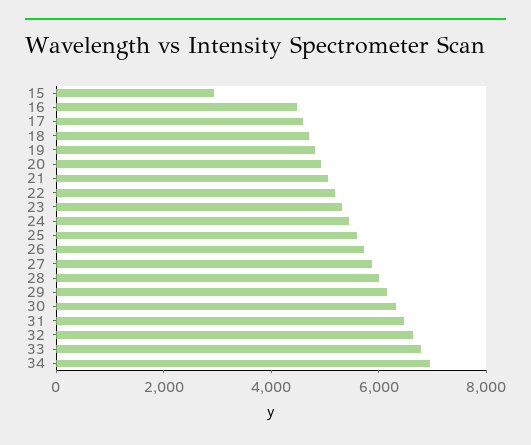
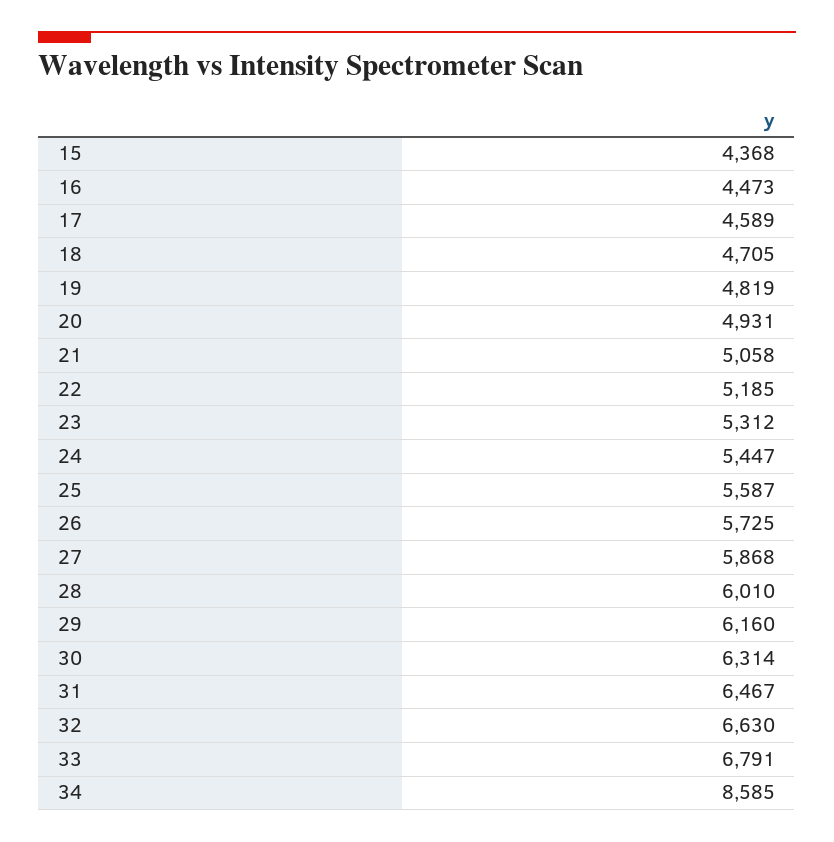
15: 3000 -> 4368
34: 7000 -> 8585

